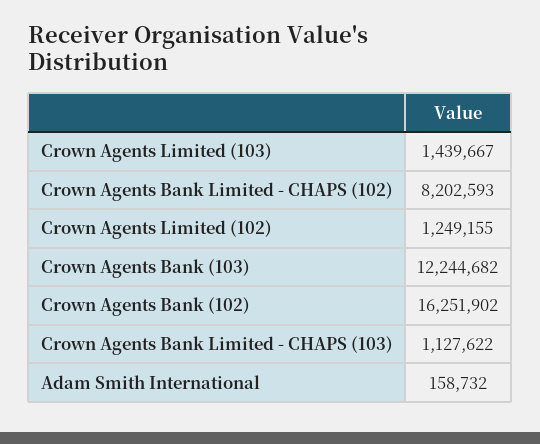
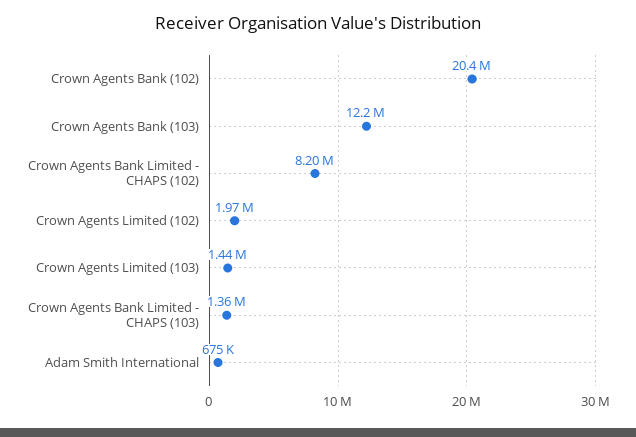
Crown Agents Limited (102): 1249155 -> 1970000
Crown Agents Bank (102): 16251902 -> 20400000
Crown Agents Bank Limited - CHAPS (103): 1127622 -> 1360000
Adam Smith International: 158732 -> 675000

